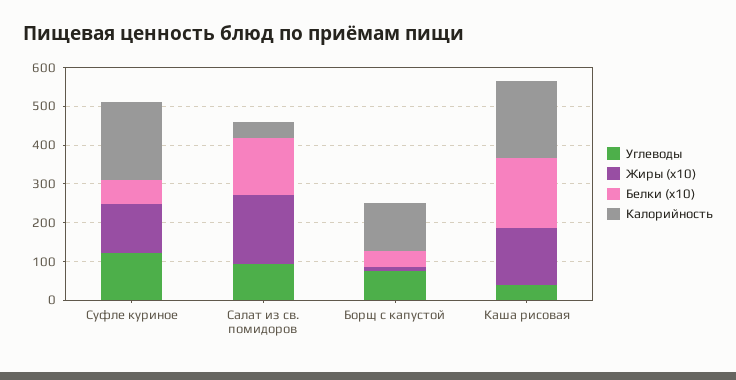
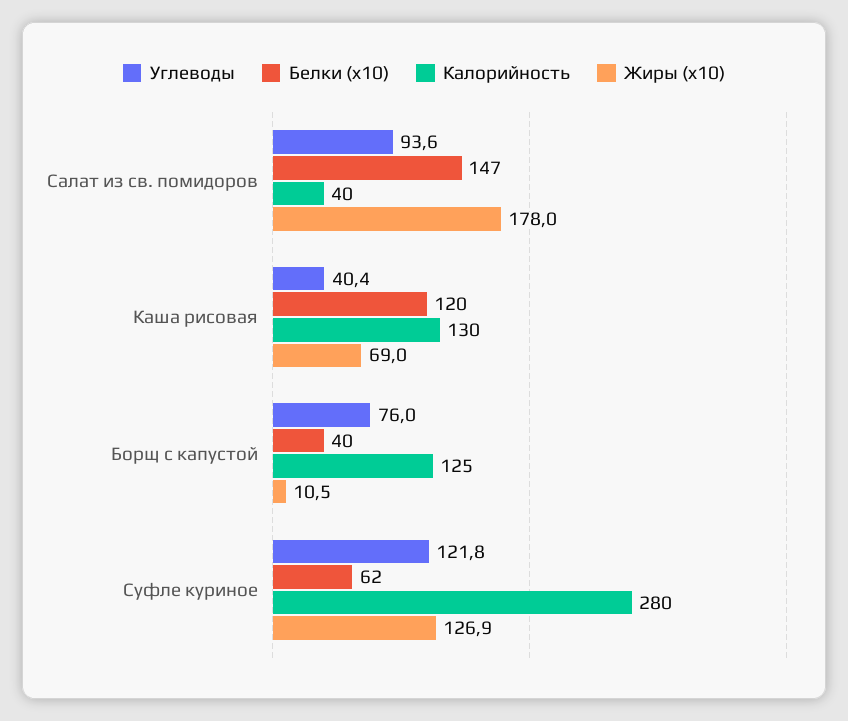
Калорийность, Суфле куриное: 200 -> 280
Жиры (x10), Каша рисовая: 150 -> 69
Белки (x10), Каша рисовая: 175 -> 120
Калорийность, Каша рисовая: 200 -> 130

